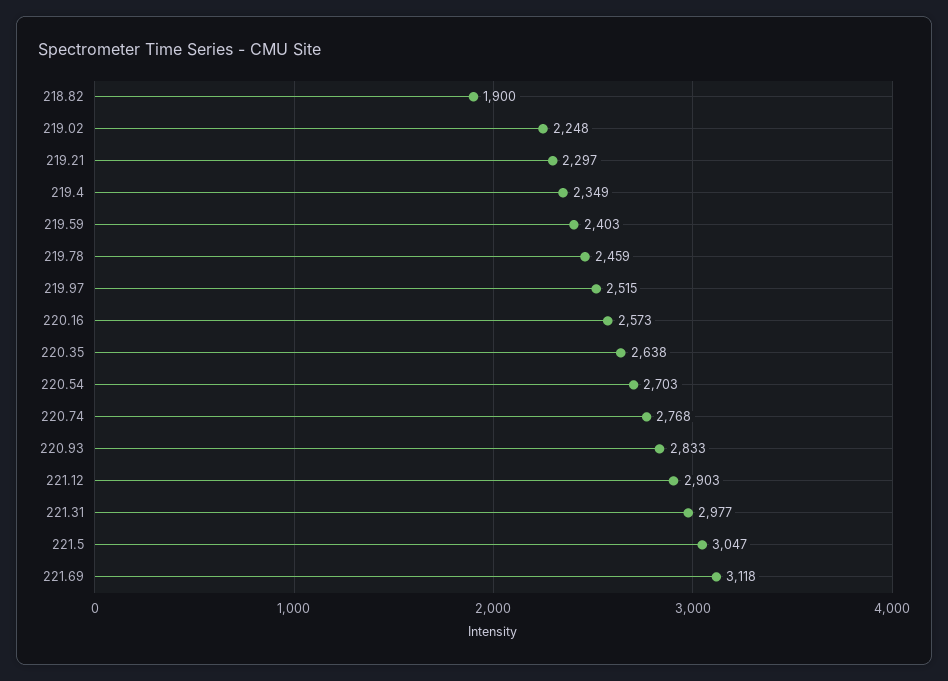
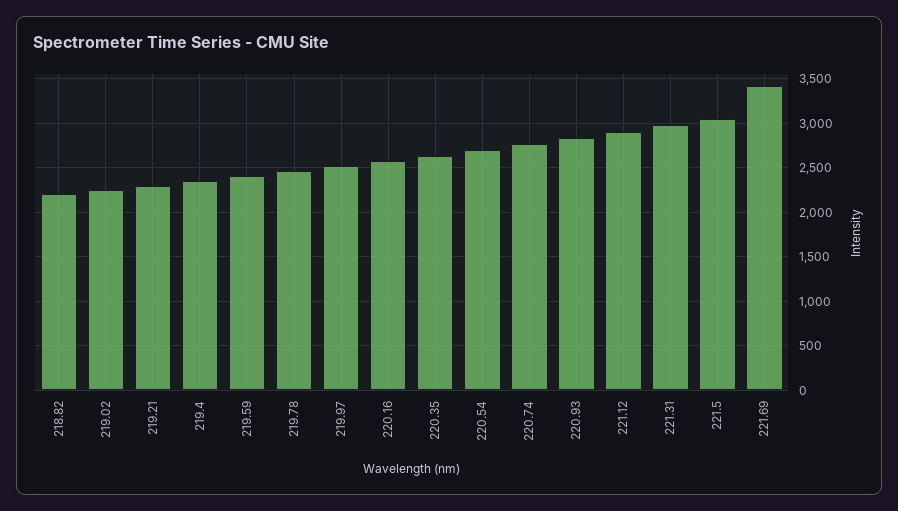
218.82: 1900 -> 2200
221.69: 3118 -> 3400

